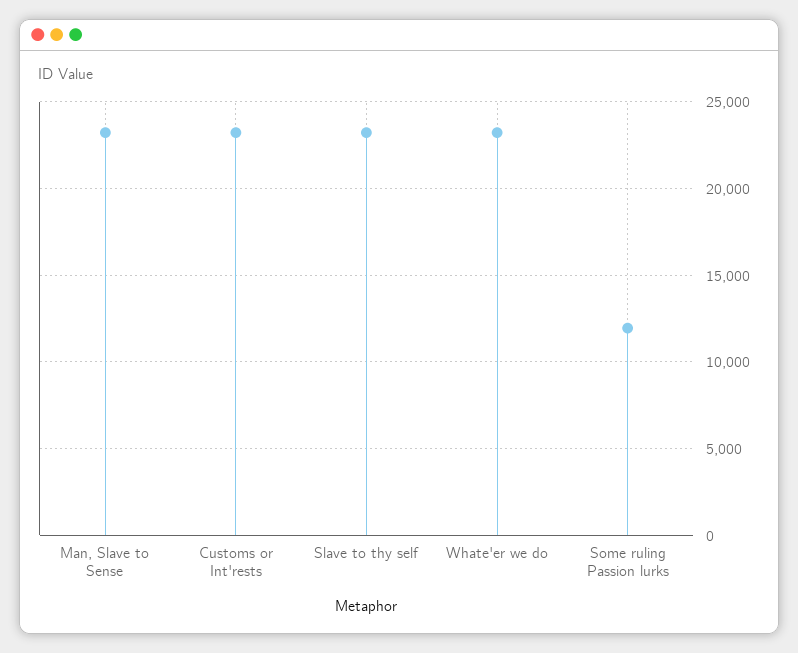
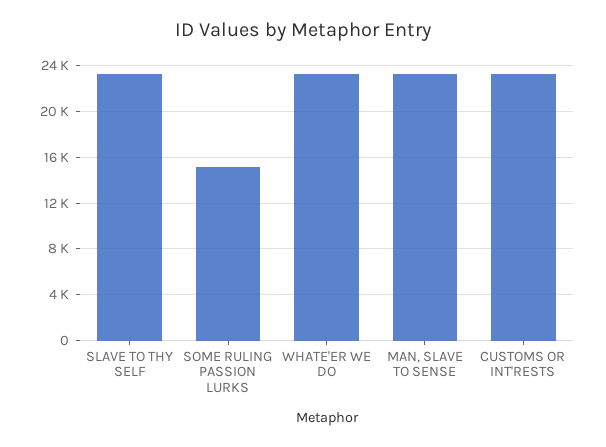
Some ruling Passion lurks: 12000 -> 15000

